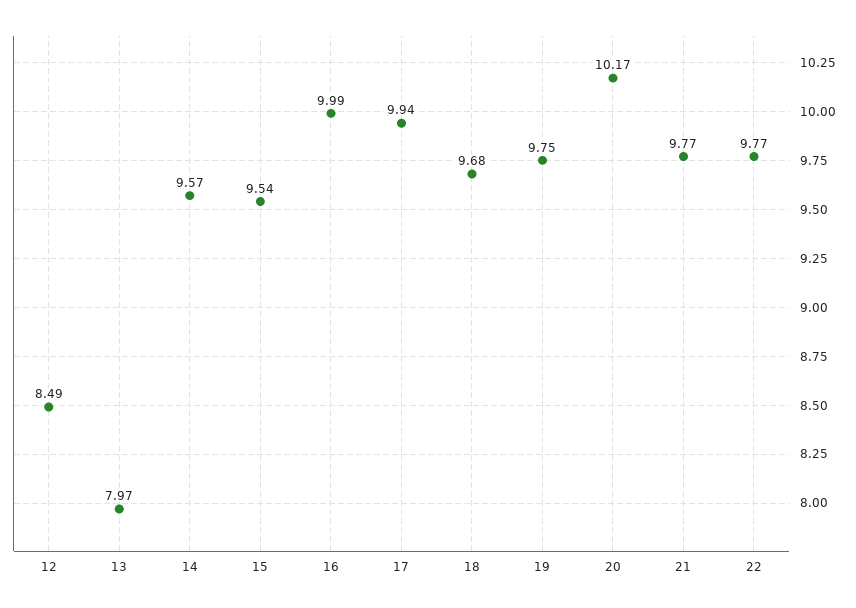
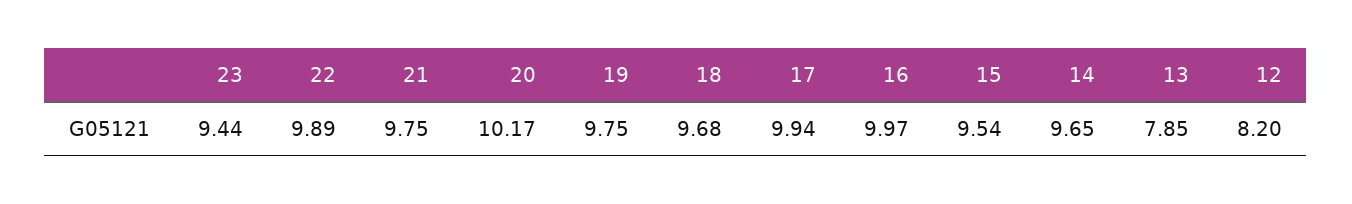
12: 8.49 -> 8.2
13: 7.97 -> 7.85
14: 9.57 -> 9.65
16: 9.99 -> 9.97
21: 9.77 -> 9.75
22: 9.77 -> 9.89
23: none -> 9.44

